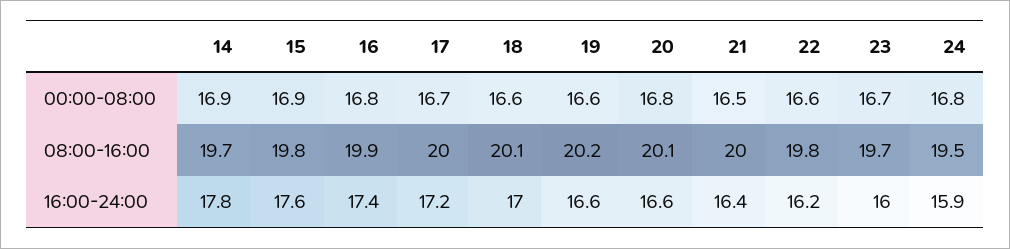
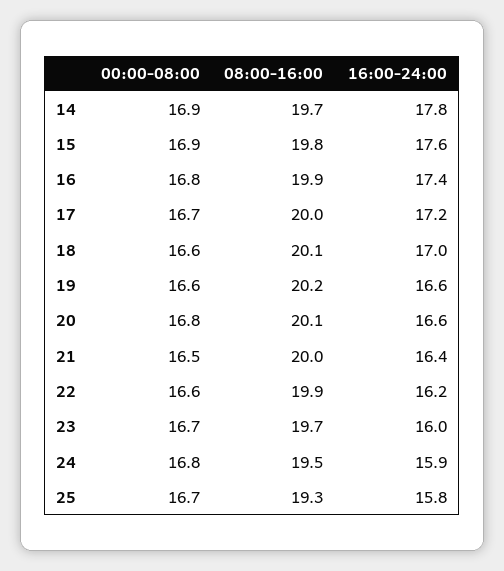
22, 08:00-16:00: 19.8 -> 19.9
25, 00:00-08:00: none -> 16.7
25, 08:00-16:00: none -> 19.3
25, 16:00-24:00: none -> 15.8

